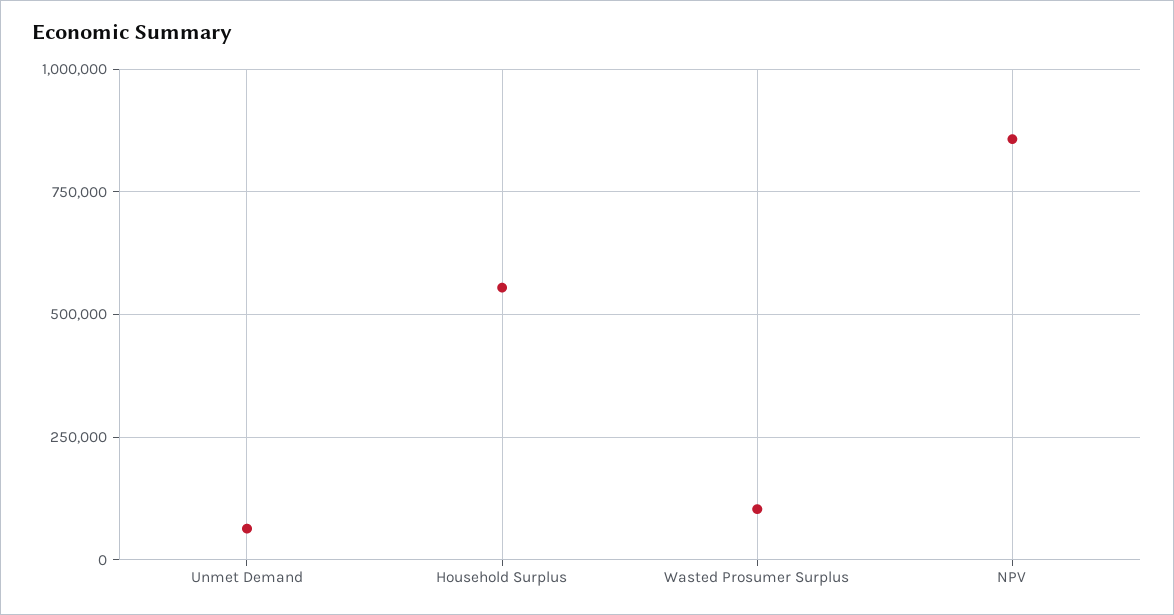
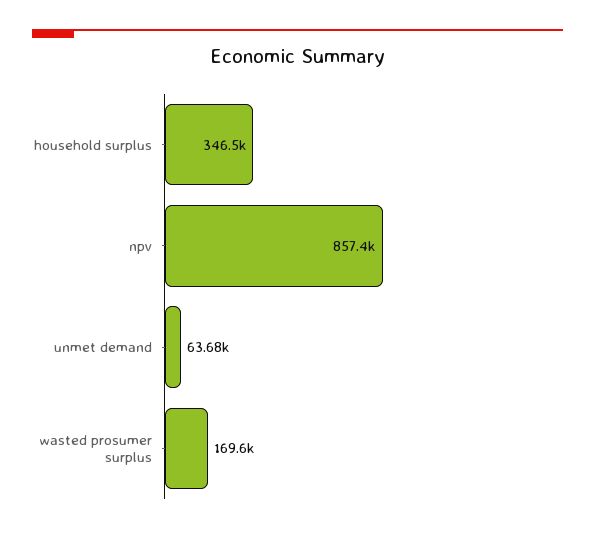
Household Surplus: 550000 -> 346500
Wasted Prosumer Surplus: 100000 -> 169600

